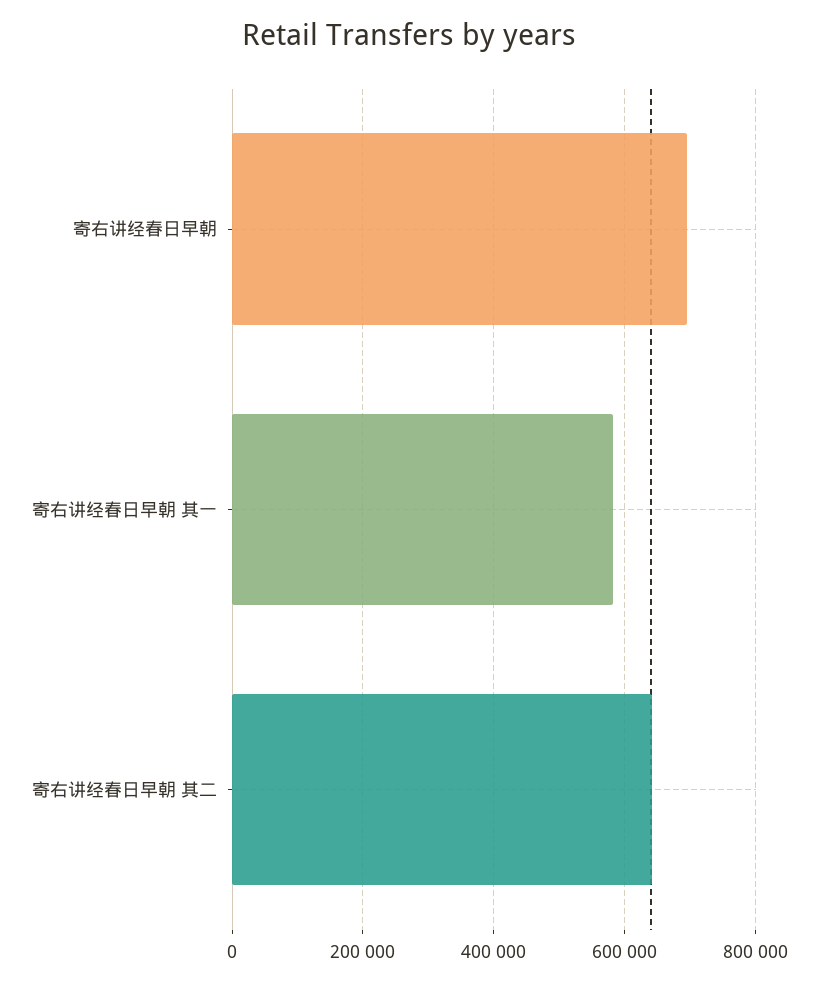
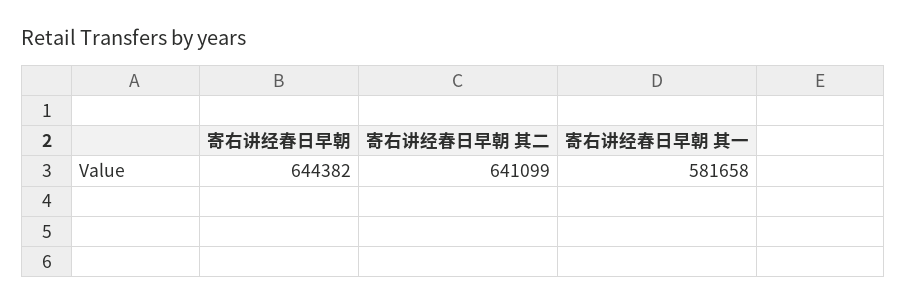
寄右讲经春日早朝: 700000 -> 644382

